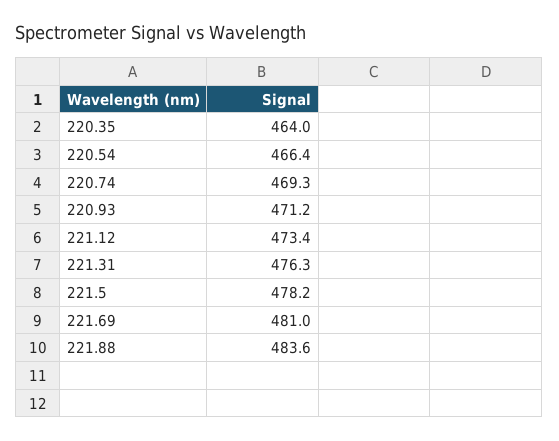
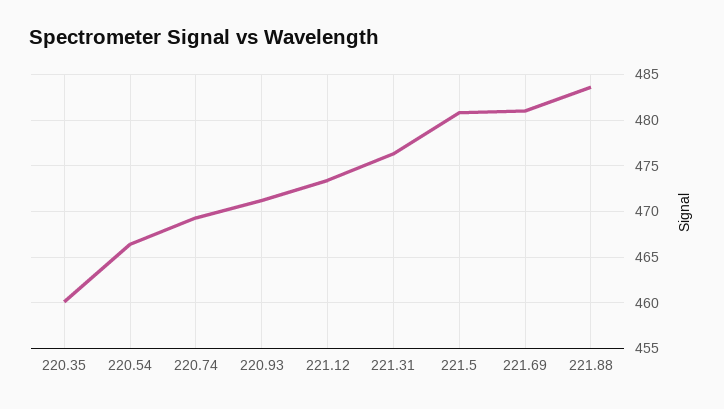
220.35: 464 -> 460
221.5: 478.2 -> 481

